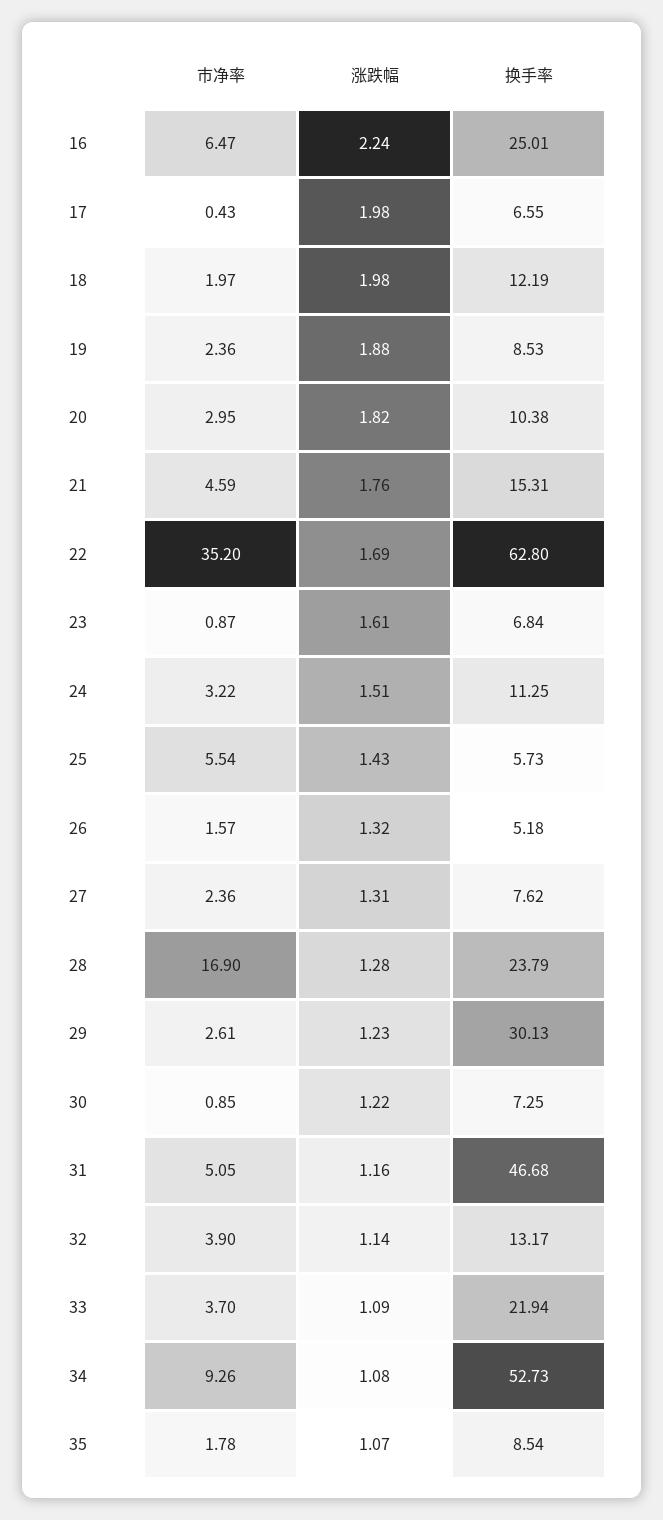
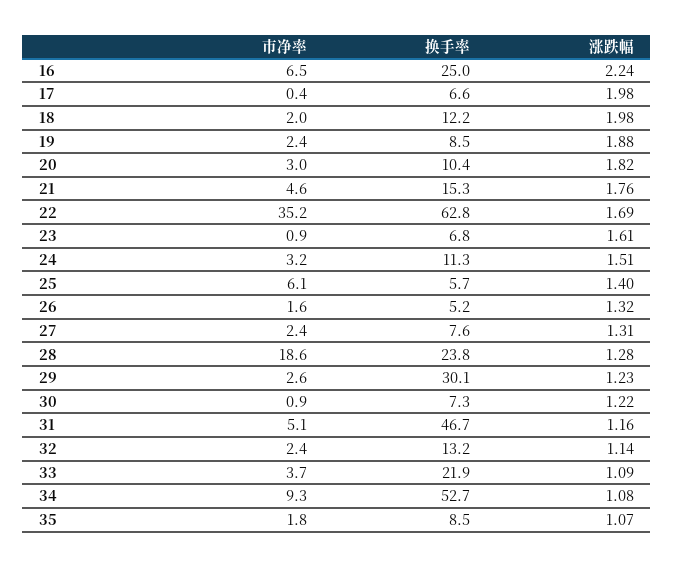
市净率, 25: 5.54 -> 6.1
涨跌幅, 25: 1.43 -> 1.4
市净率, 28: 16.9 -> 18.6
市净率, 32: 3.9 -> 2.4

